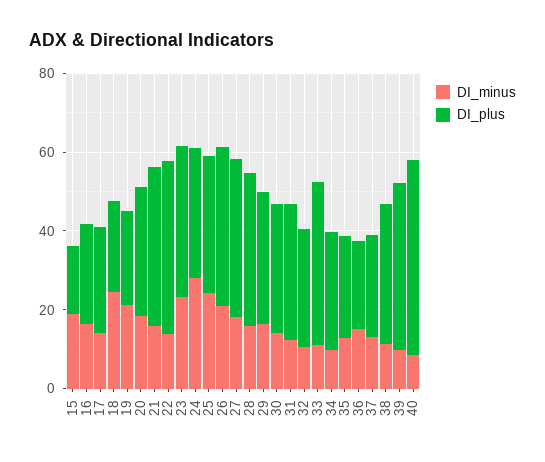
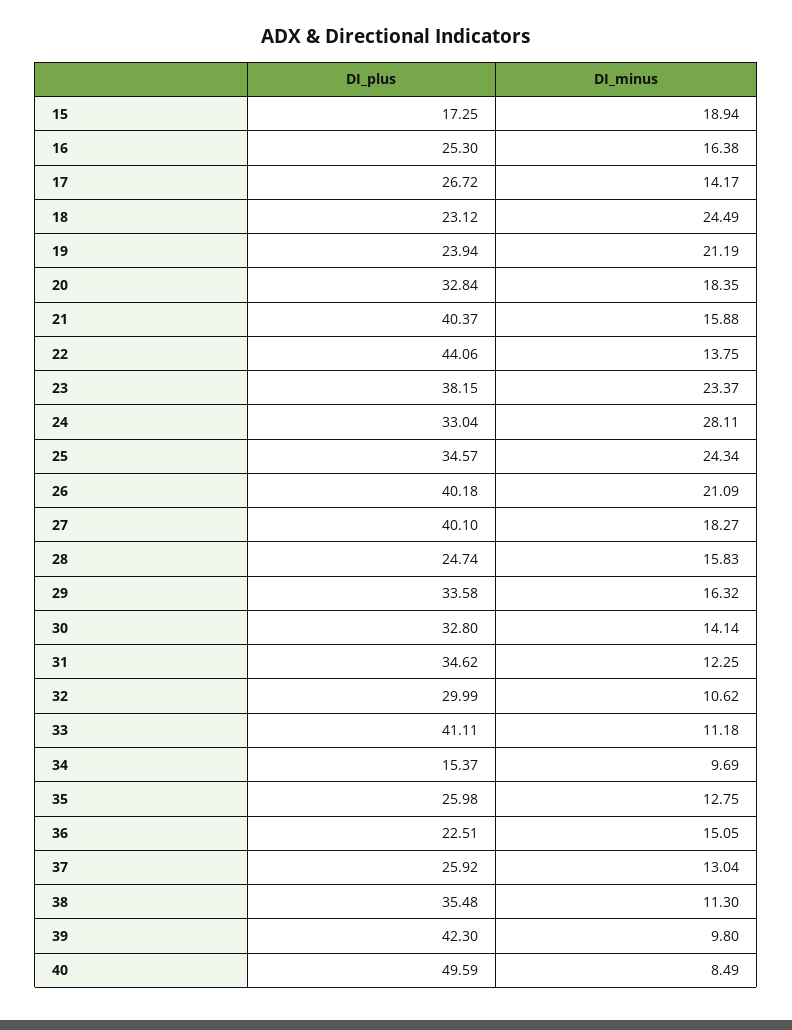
DI_plus, 28: 40 -> 24.74
DI_plus, 34: 30 -> 15.37

